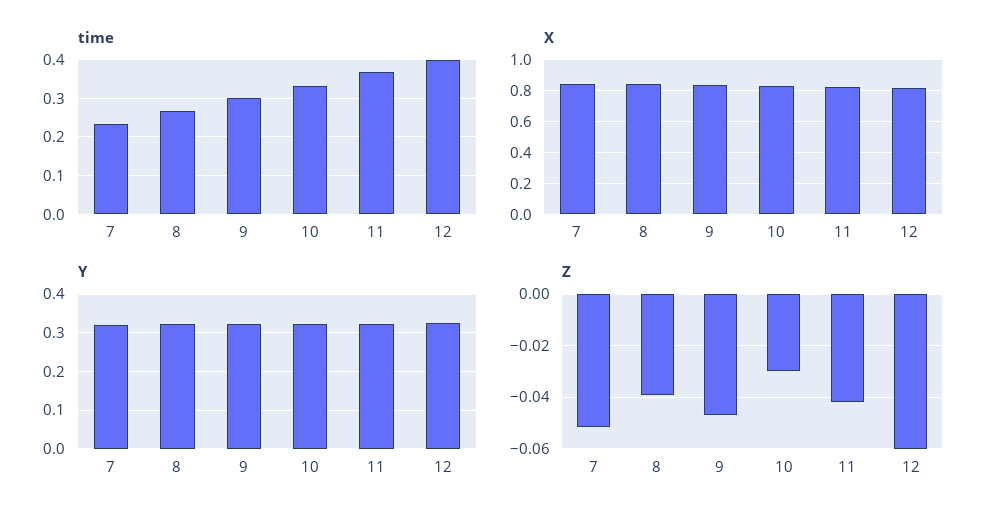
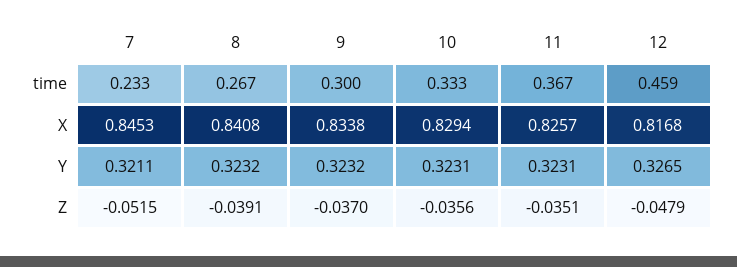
time, 12: 0.4 -> 0.459
Z, 9: -0.0475 -> -0.037
Z, 10: -0.03 -> -0.0356
Z, 11: -0.0425 -> -0.0351
Z, 12: -0.06 -> -0.0479

